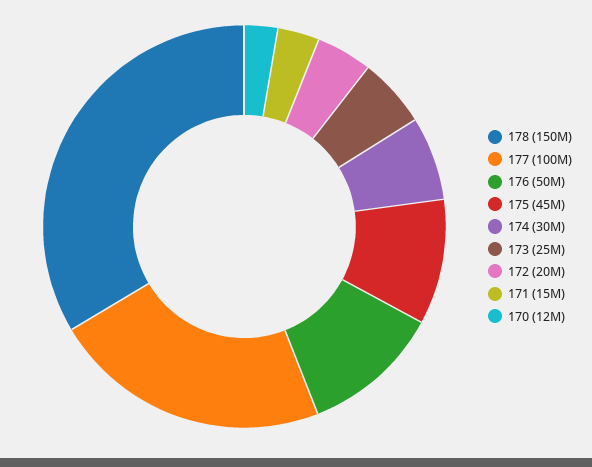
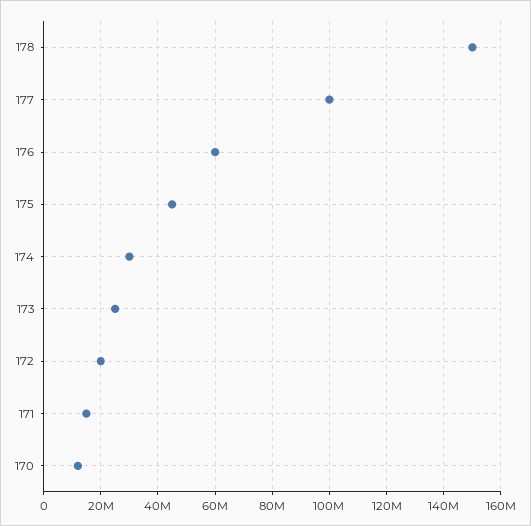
176: 50000000 -> 60000000

